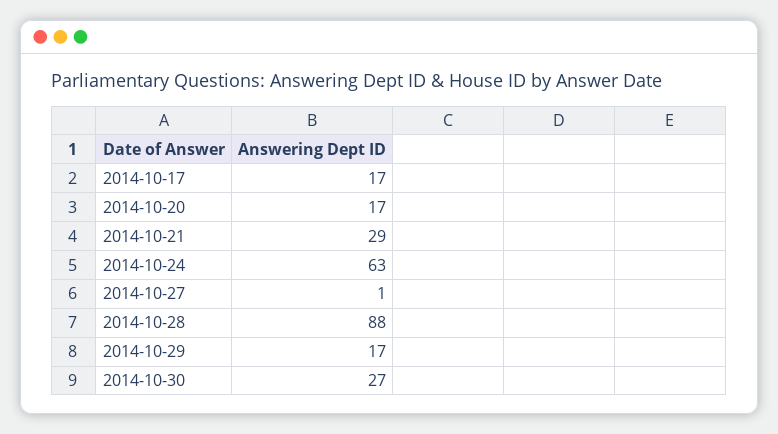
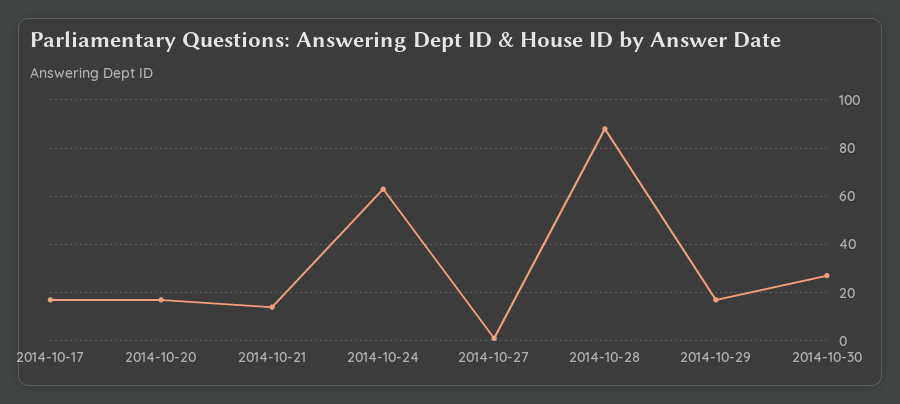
2014-10-21: 29 -> 15

